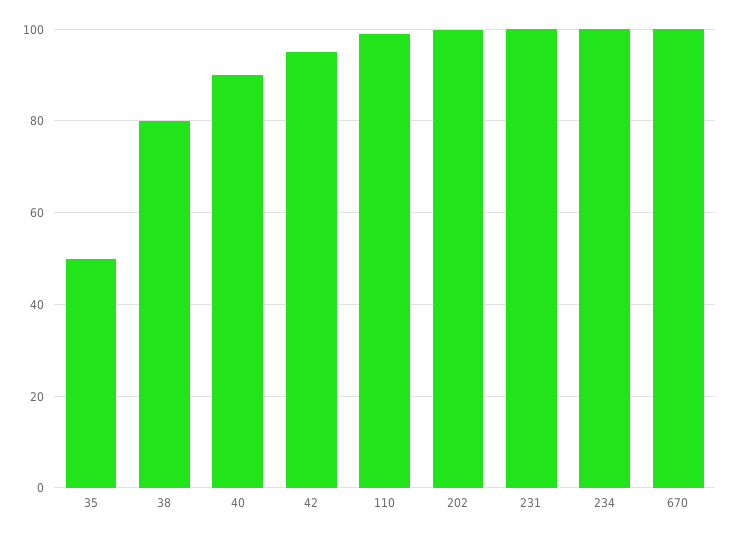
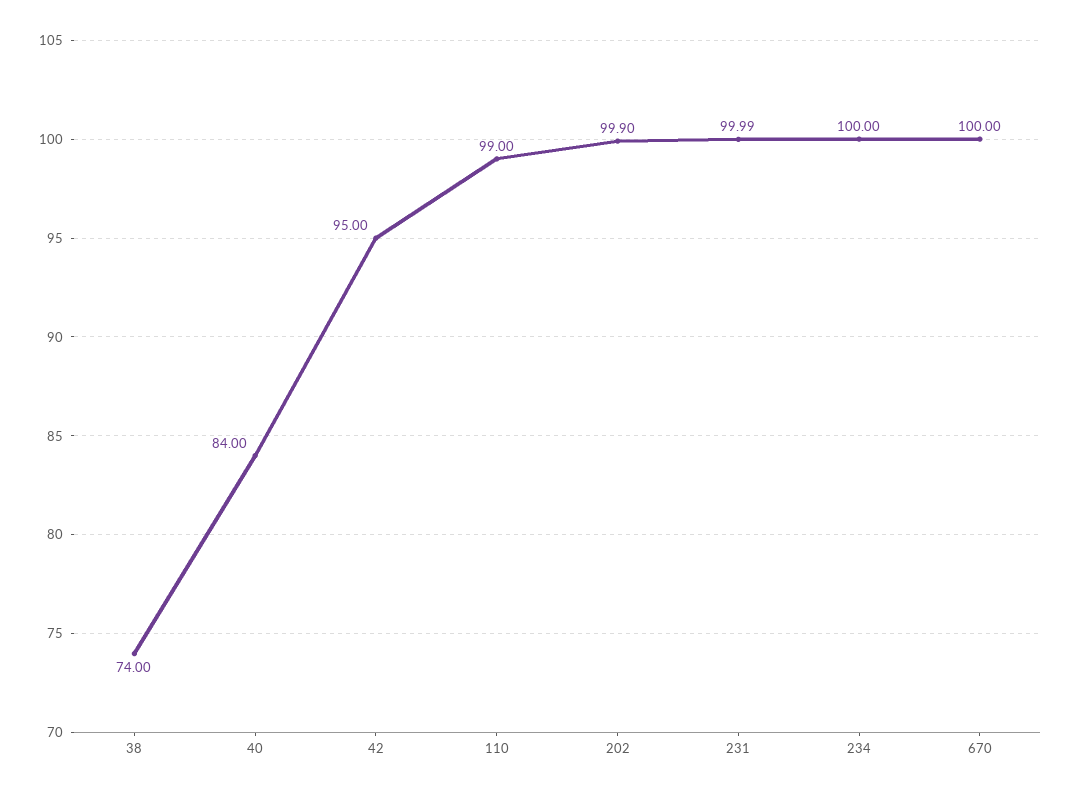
35: 50 -> none
38: 80 -> 74
40: 90 -> 84

